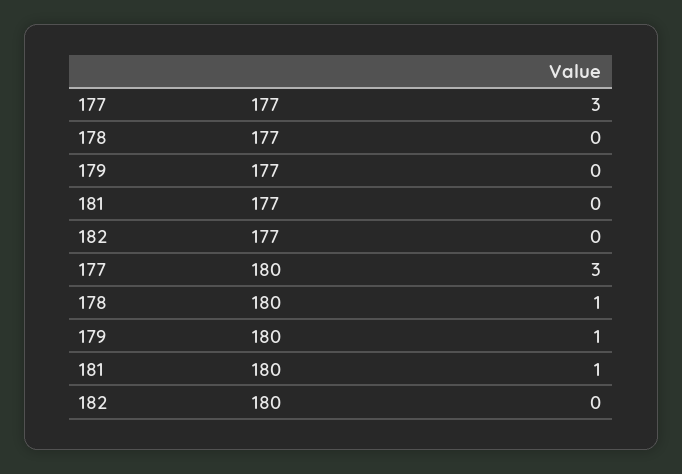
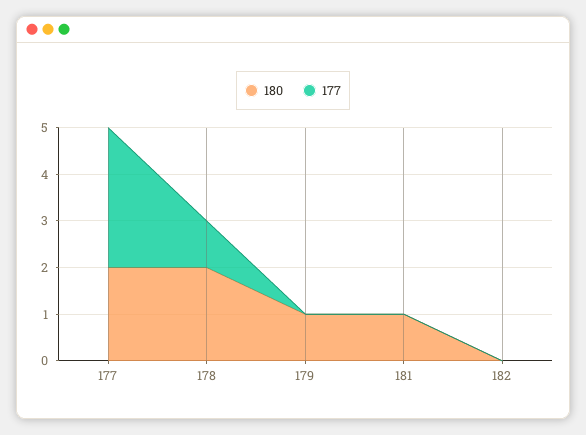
177, 178: 0 -> 1
180, 177: 3 -> 2
180, 178: 1 -> 2

